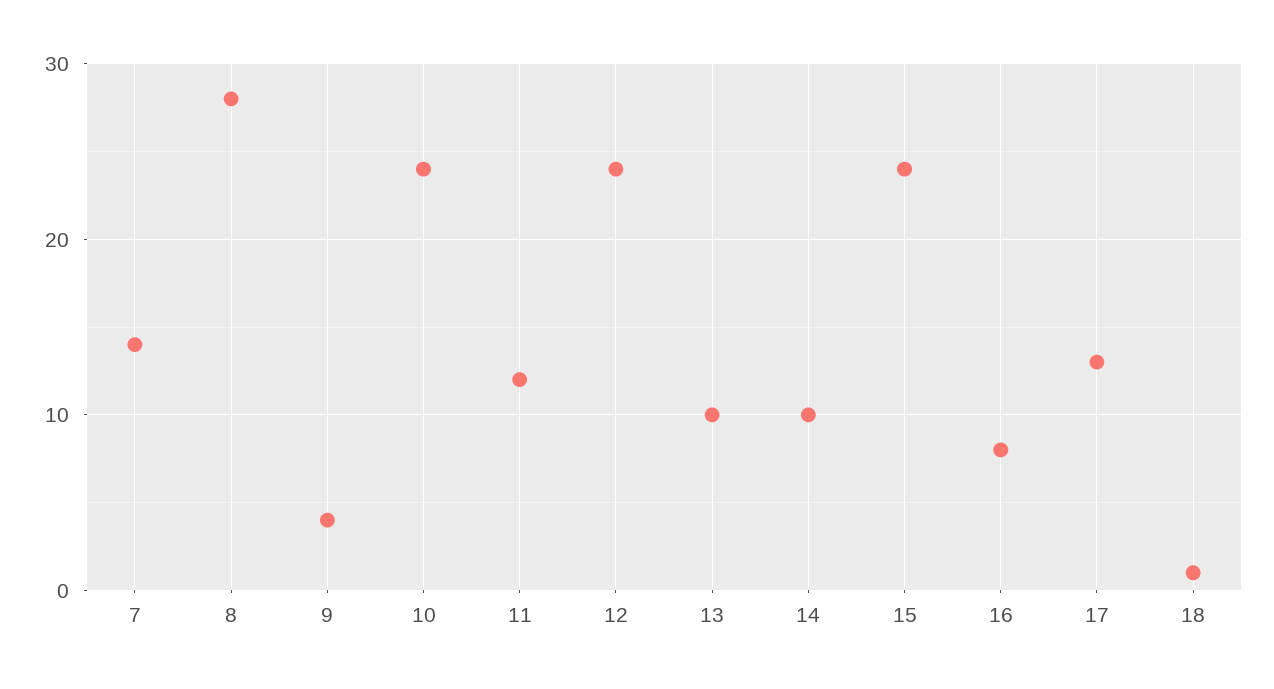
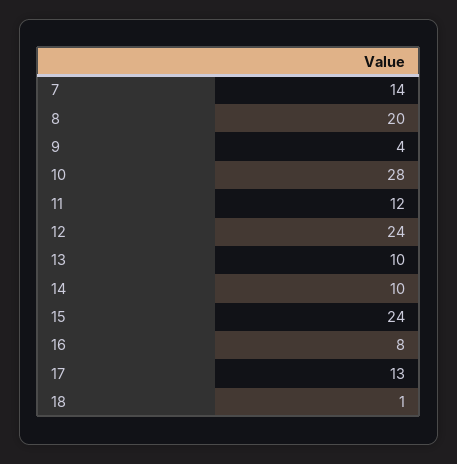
8: 28 -> 20
10: 24 -> 28

